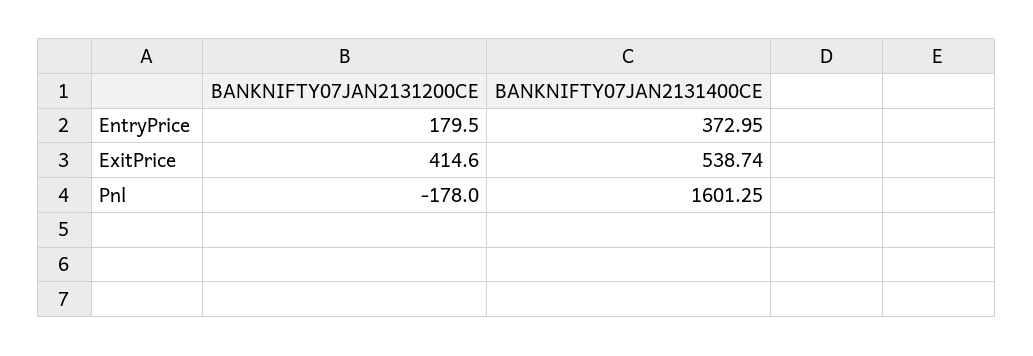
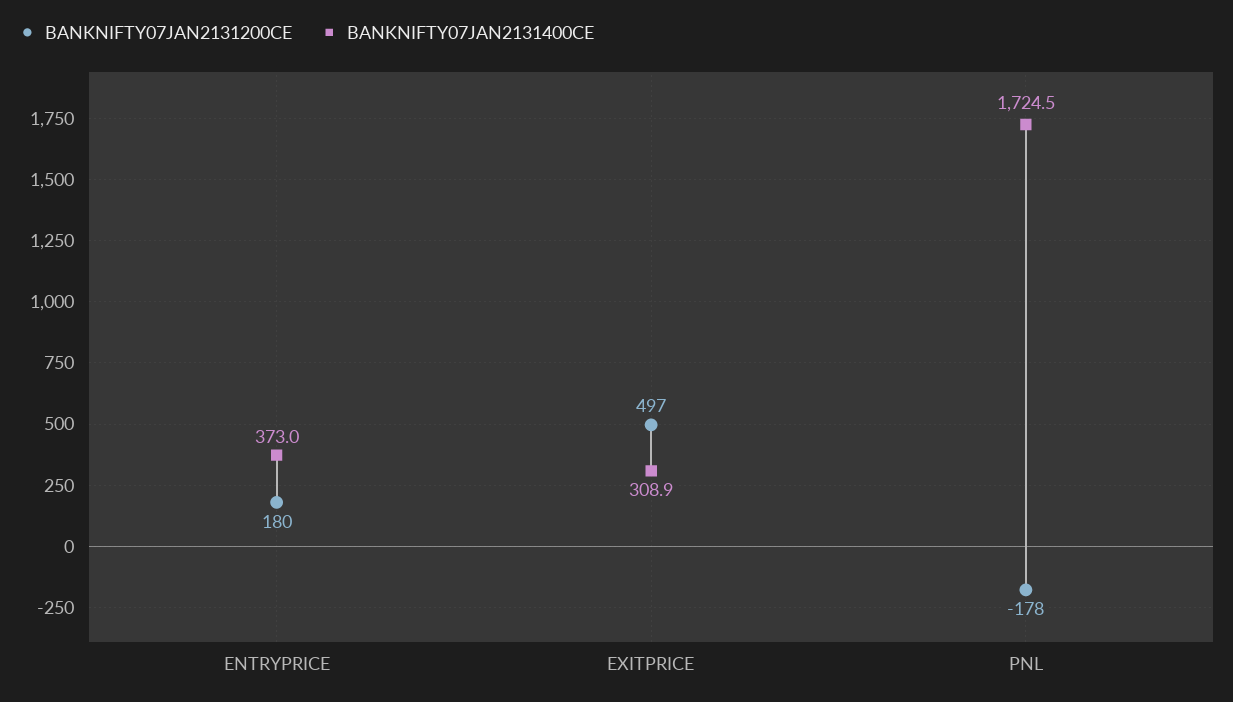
BANKNIFTY07JAN2131200CE, ExitPrice: 414.6 -> 497
BANKNIFTY07JAN2131400CE, ExitPrice: 538.74 -> 308.9
BANKNIFTY07JAN2131400CE, Pnl: 1601.25 -> 1724.5

